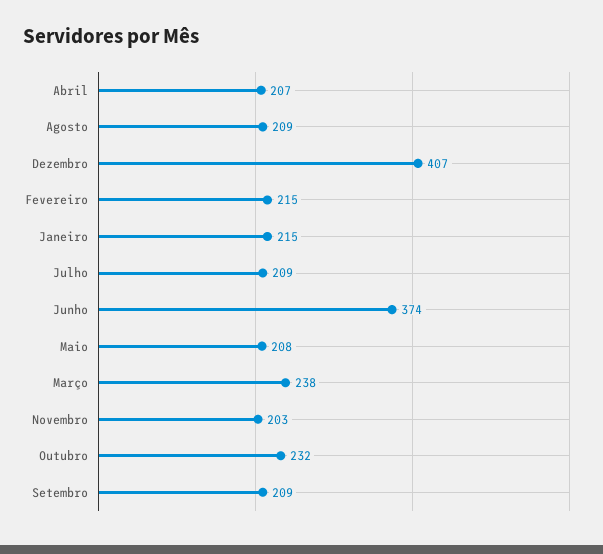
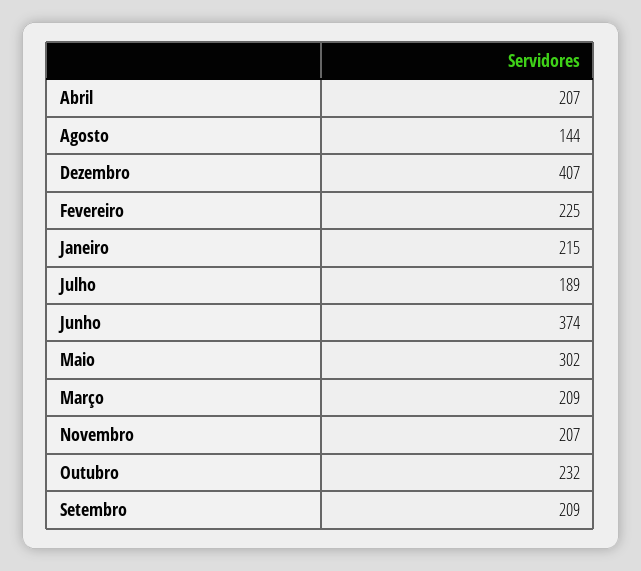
Agosto: 209 -> 144
Fevereiro: 215 -> 225
Julho: 209 -> 189
Maio: 208 -> 302
Março: 238 -> 209
Novembro: 203 -> 207

